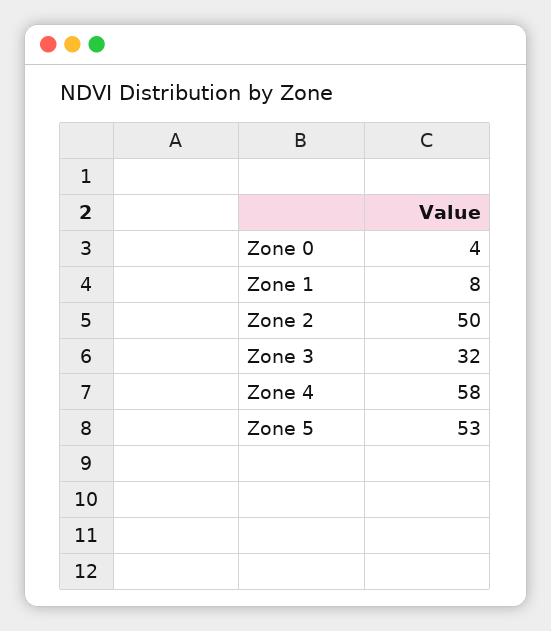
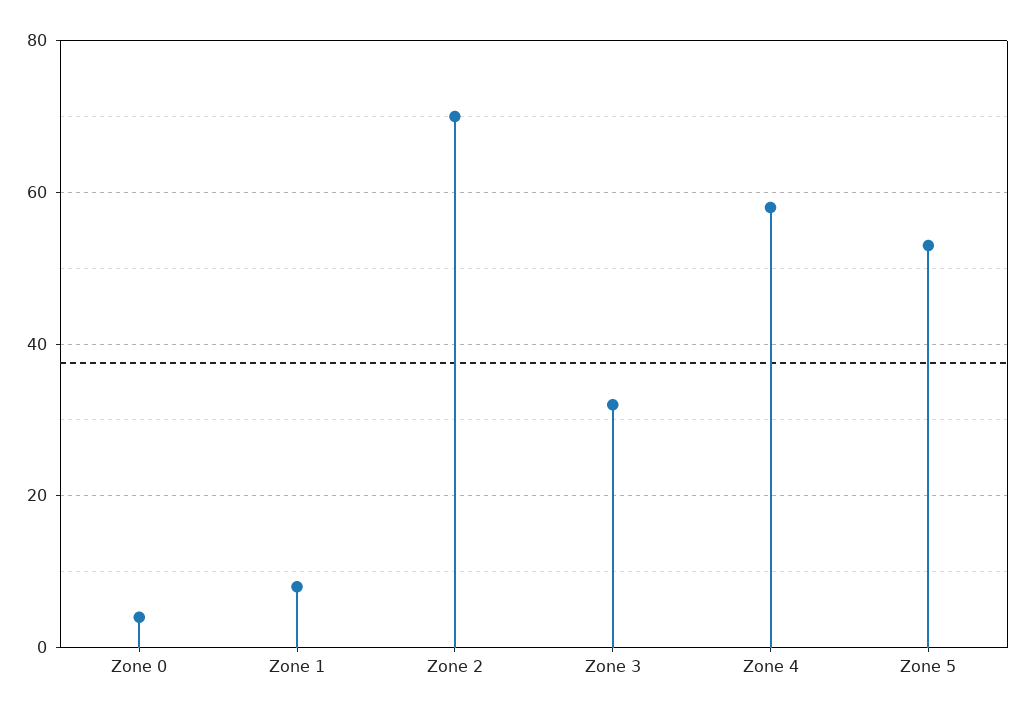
Zone 2: 50 -> 70

